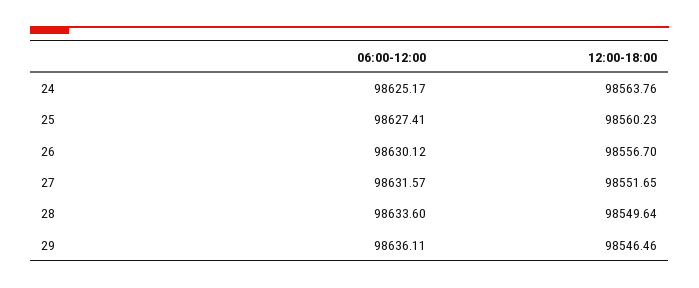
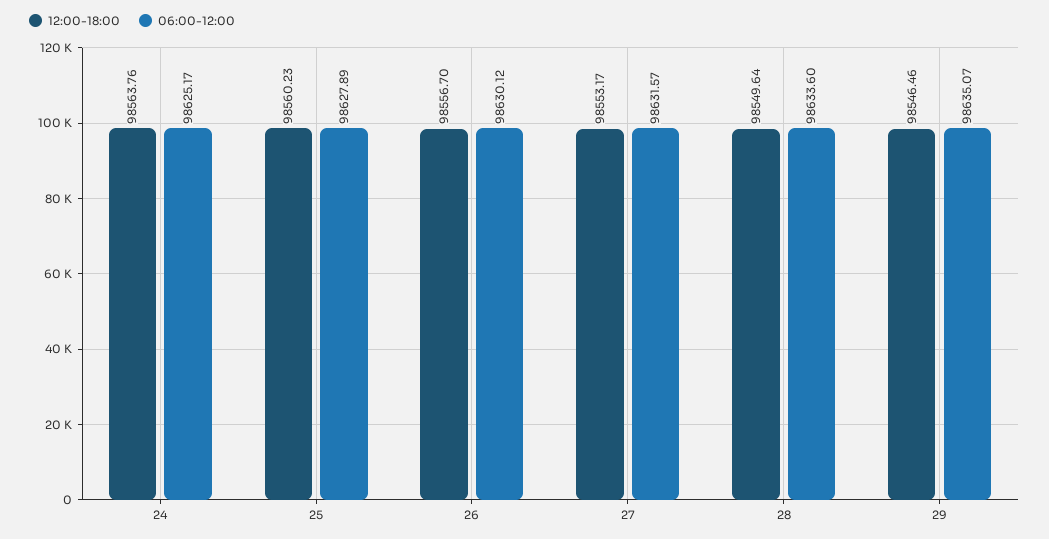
06:00-12:00, 25: 98627.41 -> 98627.89
12:00-18:00, 27: 98551.65 -> 98553.17
06:00-12:00, 29: 98636.11 -> 98635.07

